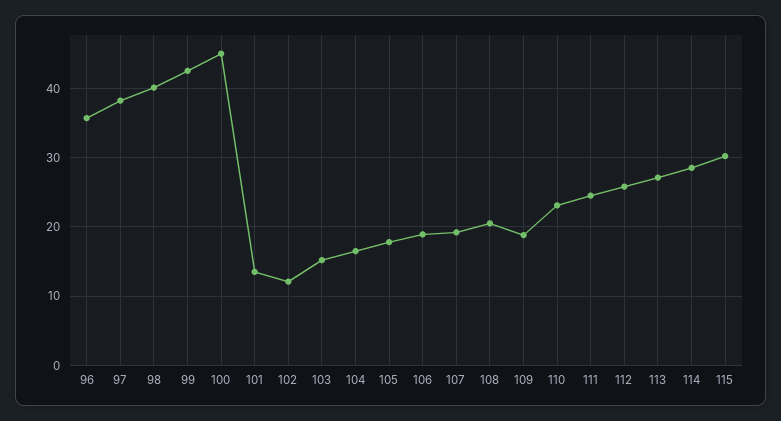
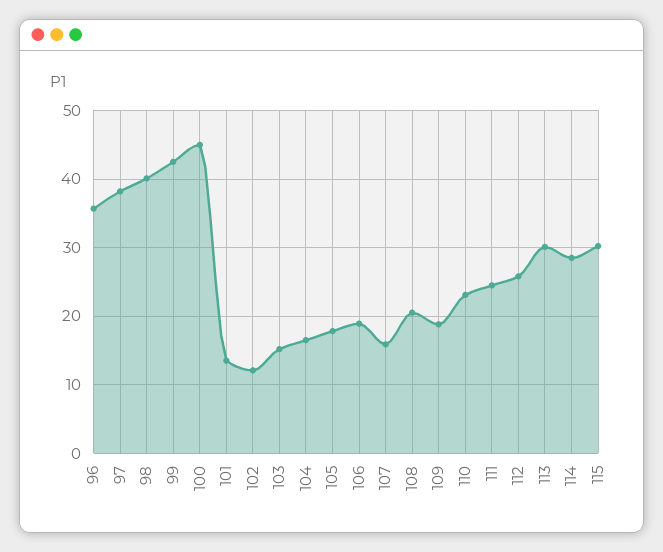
107: 19 -> 16
113: 27 -> 30

